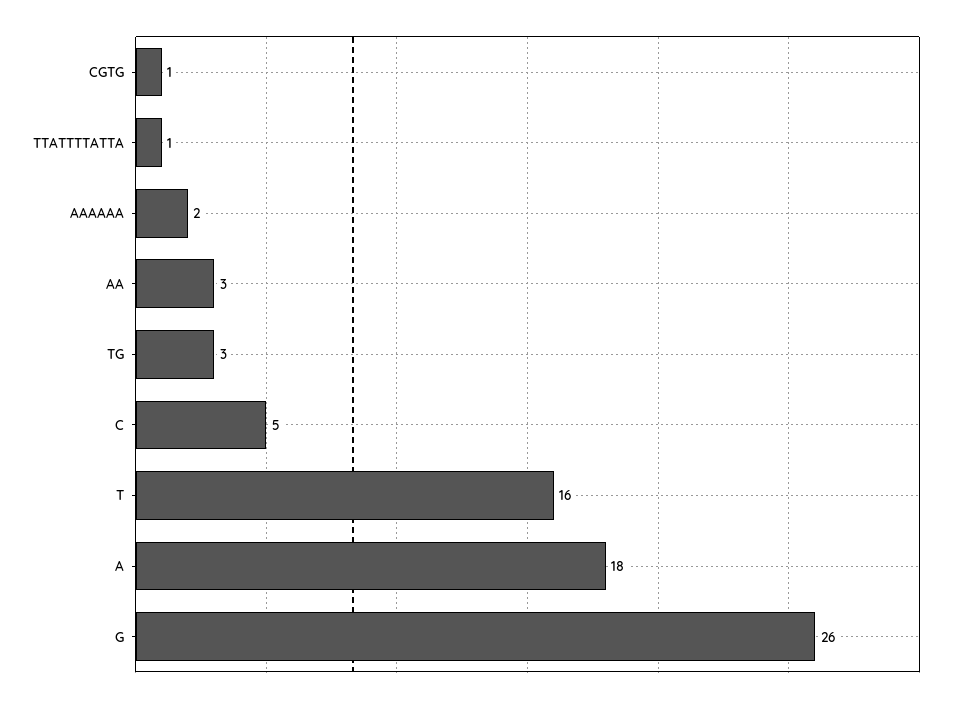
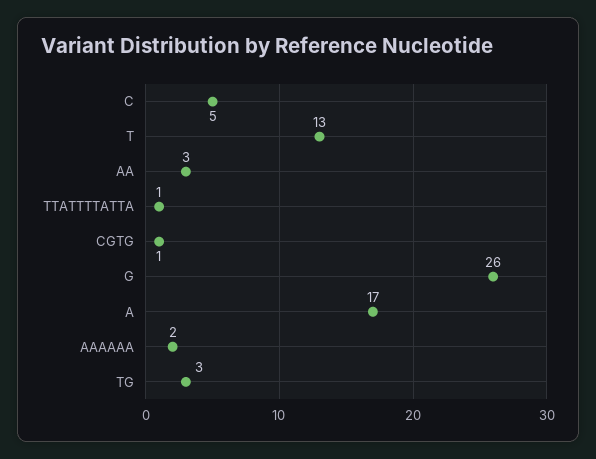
T: 16 -> 13
A: 18 -> 17

